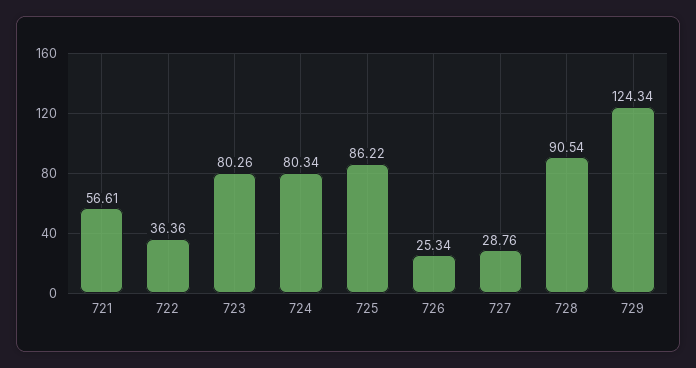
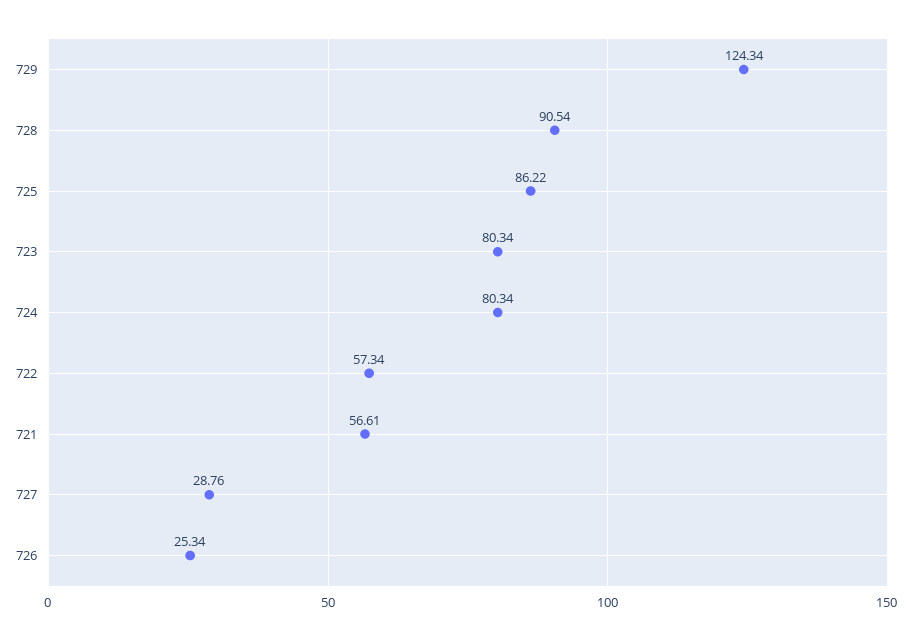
722: 36.36 -> 57.34
723: 80.26 -> 80.34

